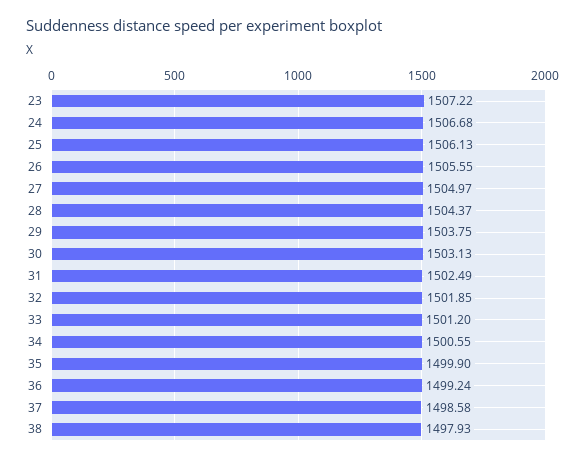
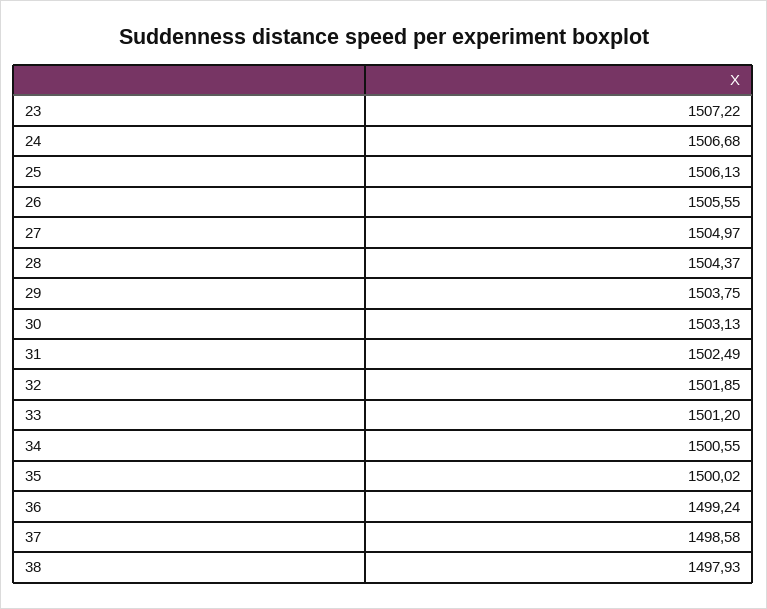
35: 1499.9 -> 1500.02

